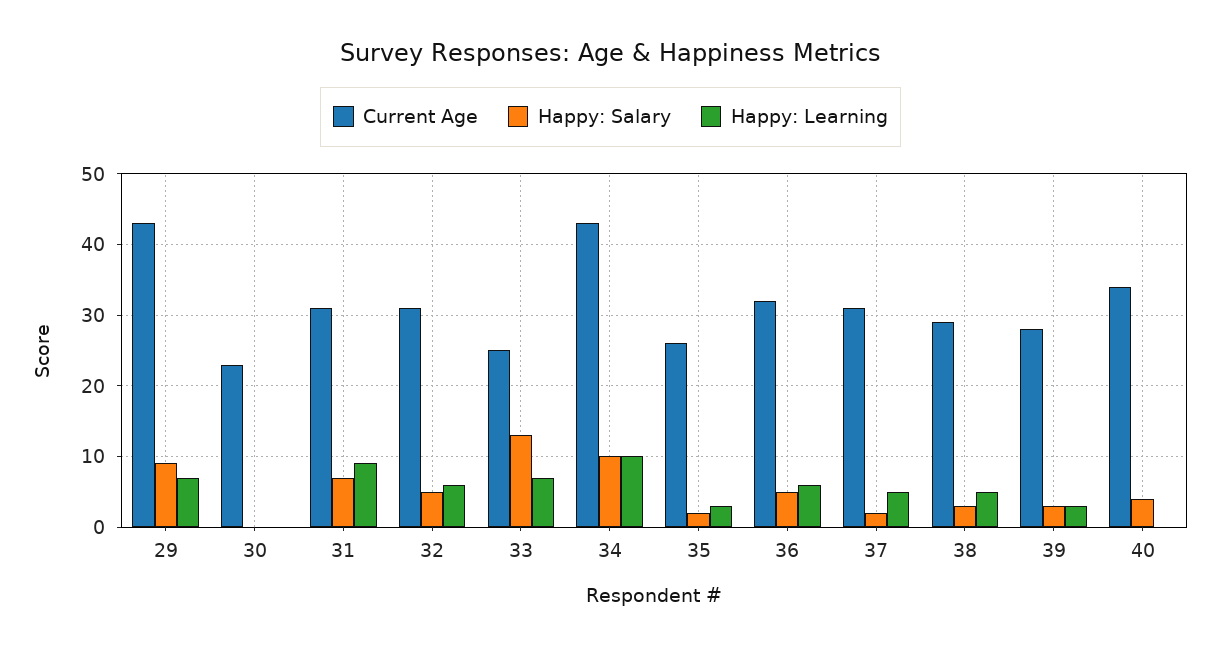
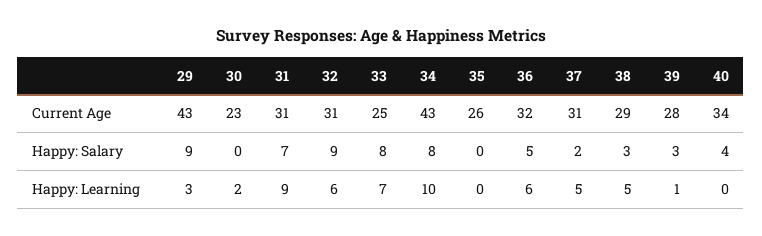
Happy: Learning, 29: 7 -> 3
Happy: Learning, 30: 0 -> 2
Happy: Salary, 32: 5 -> 9
Happy: Salary, 33: 13 -> 8
Happy: Salary, 34: 10 -> 8
Happy: Salary, 35: 2 -> 0
Happy: Learning, 35: 3 -> 0
Happy: Learning, 39: 3 -> 1

